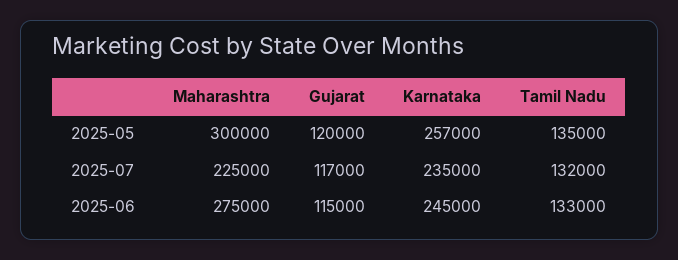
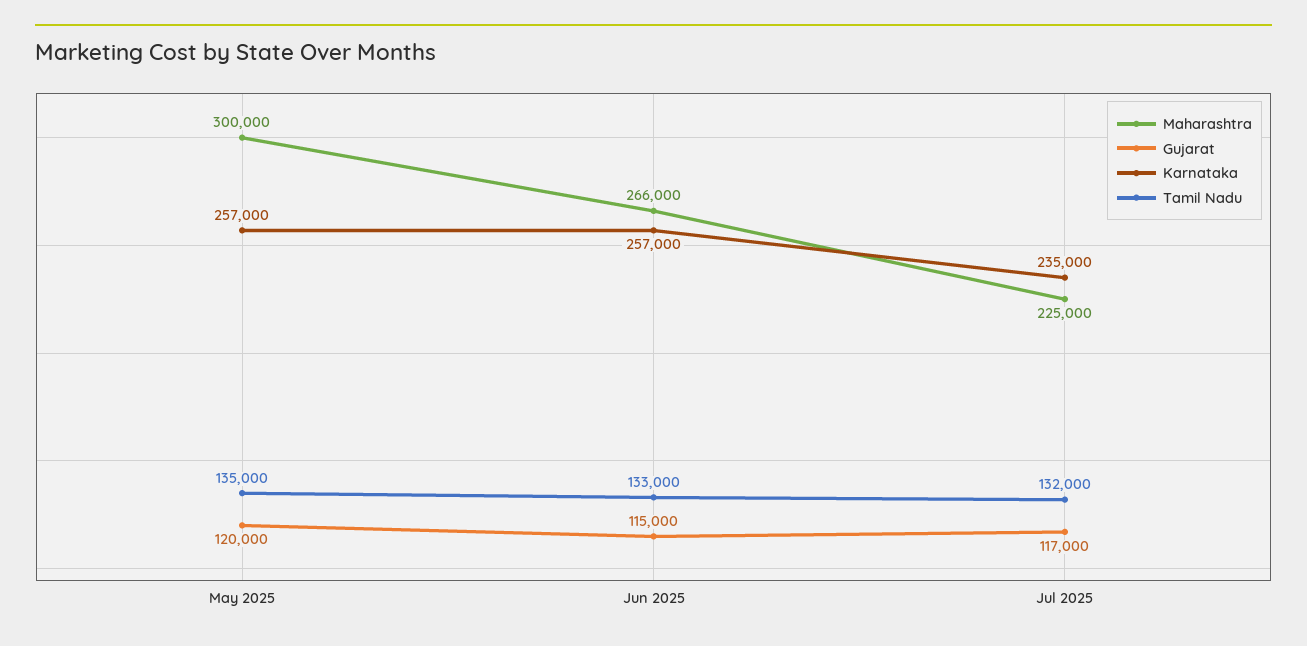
Maharashtra, 2025-06: 275000 -> 266000
Karnataka, 2025-06: 245000 -> 257000

